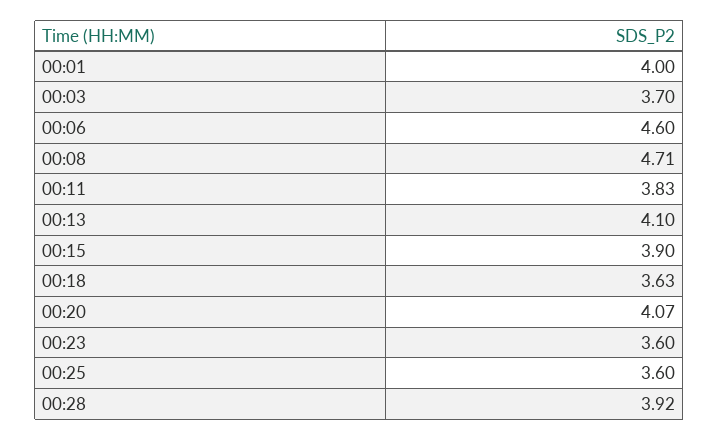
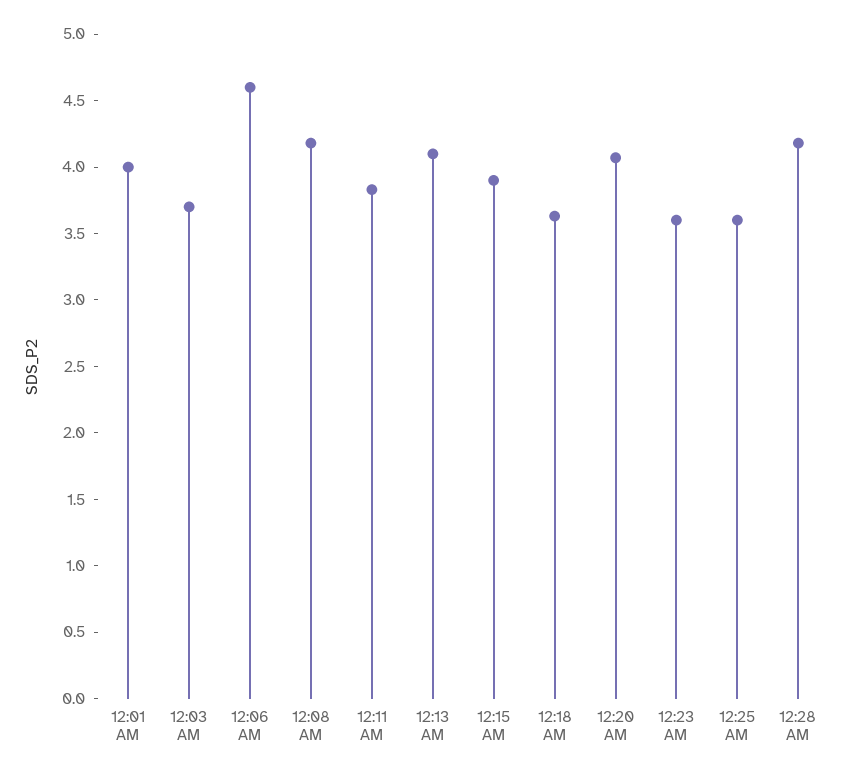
00:08: 4.71 -> 4.2
00:28: 3.92 -> 4.2

